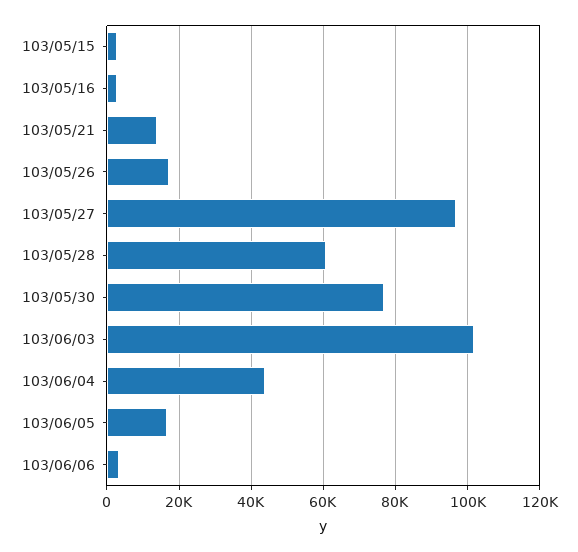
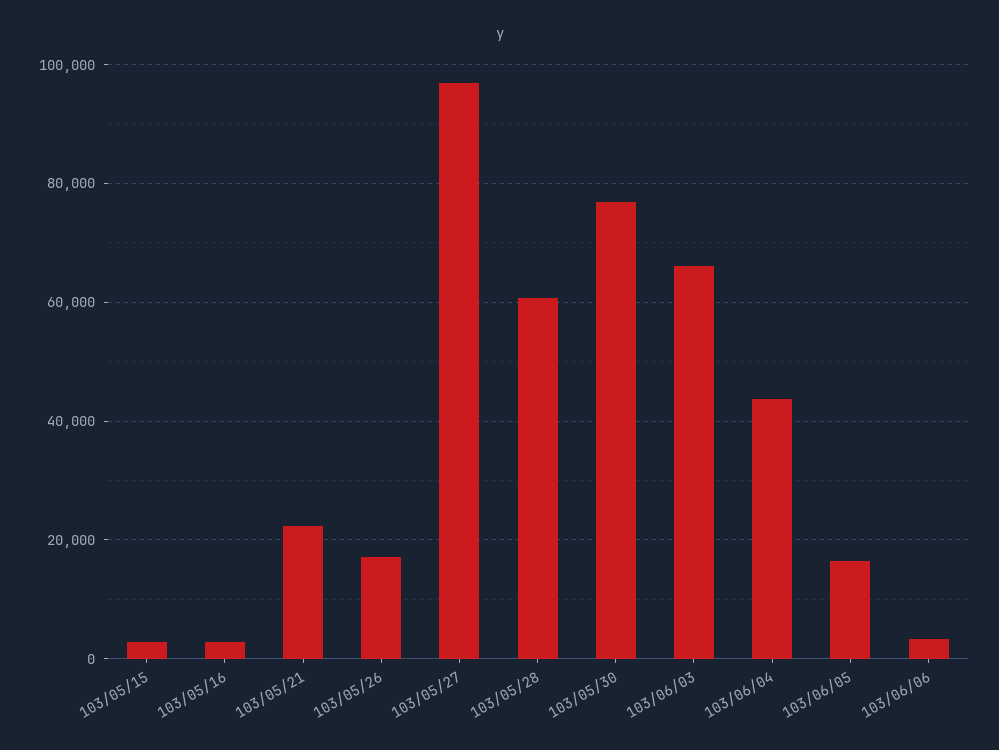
103/05/21: 14000 -> 22000
103/06/03: 102000 -> 66000

